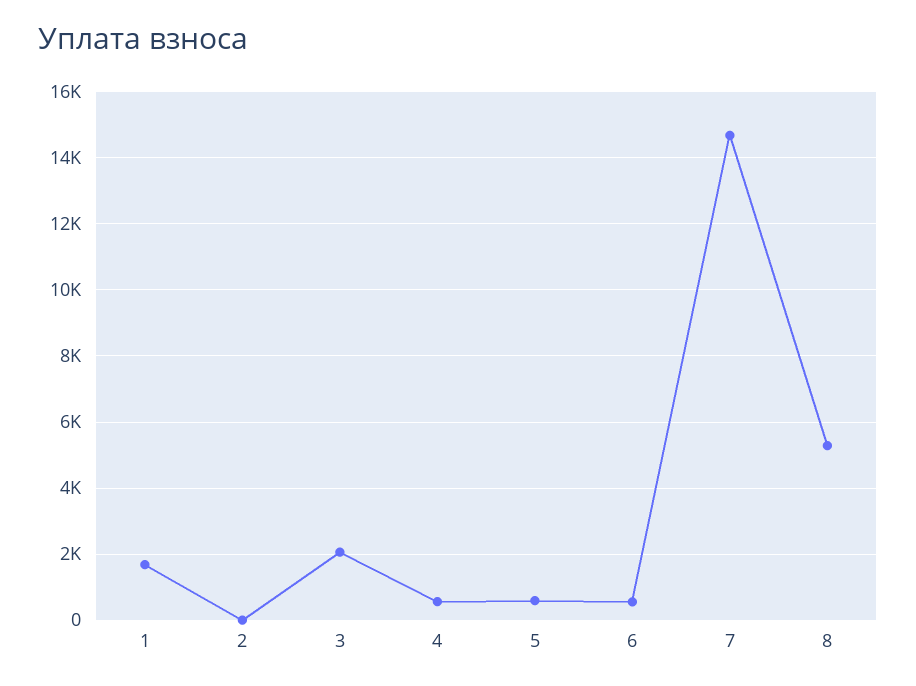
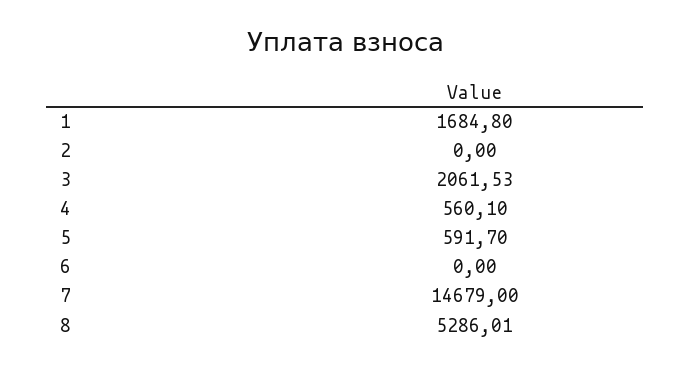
6: 600 -> 0

